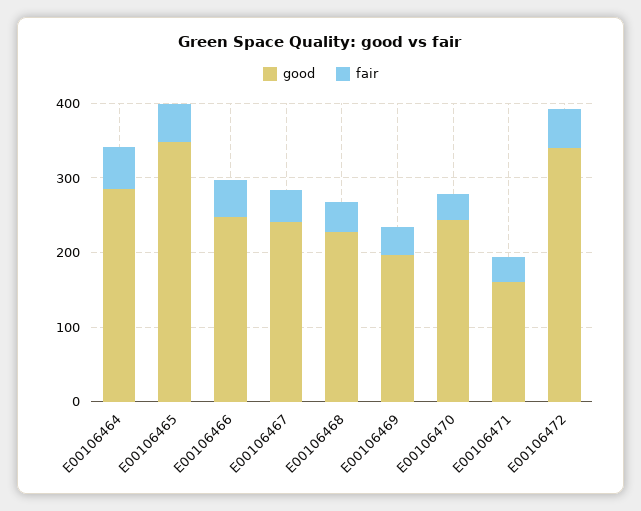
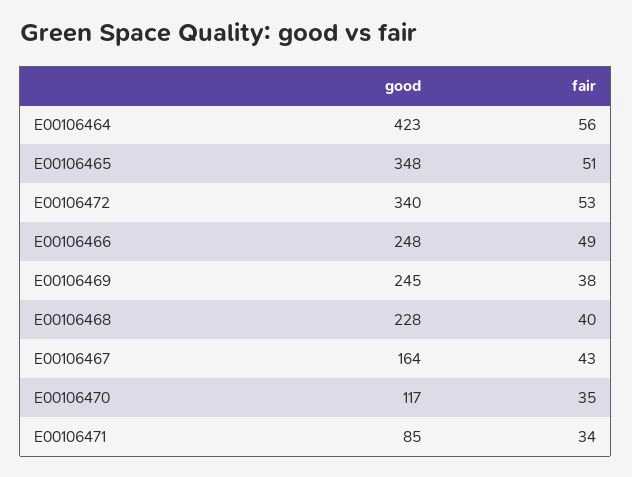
good, E00106464: 280 -> 423
good, E00106467: 240 -> 164
good, E00106469: 200 -> 245
good, E00106470: 240 -> 117
good, E00106471: 160 -> 85

